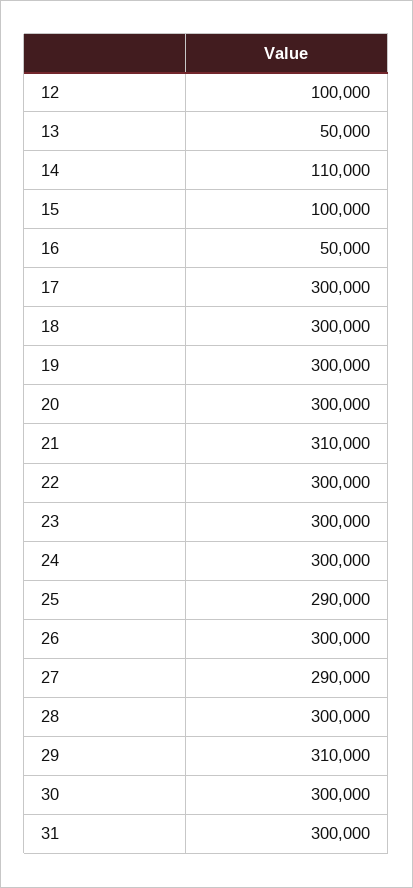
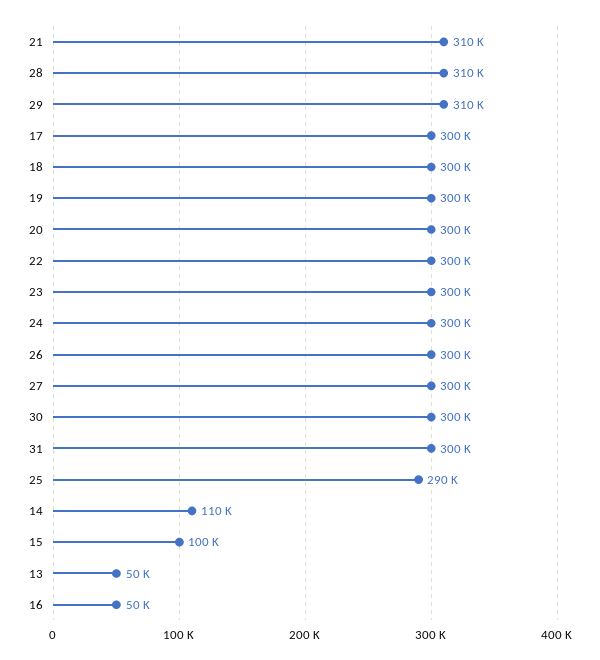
12: 100000 -> none
27: 290000 -> 300000
28: 300000 -> 310000

